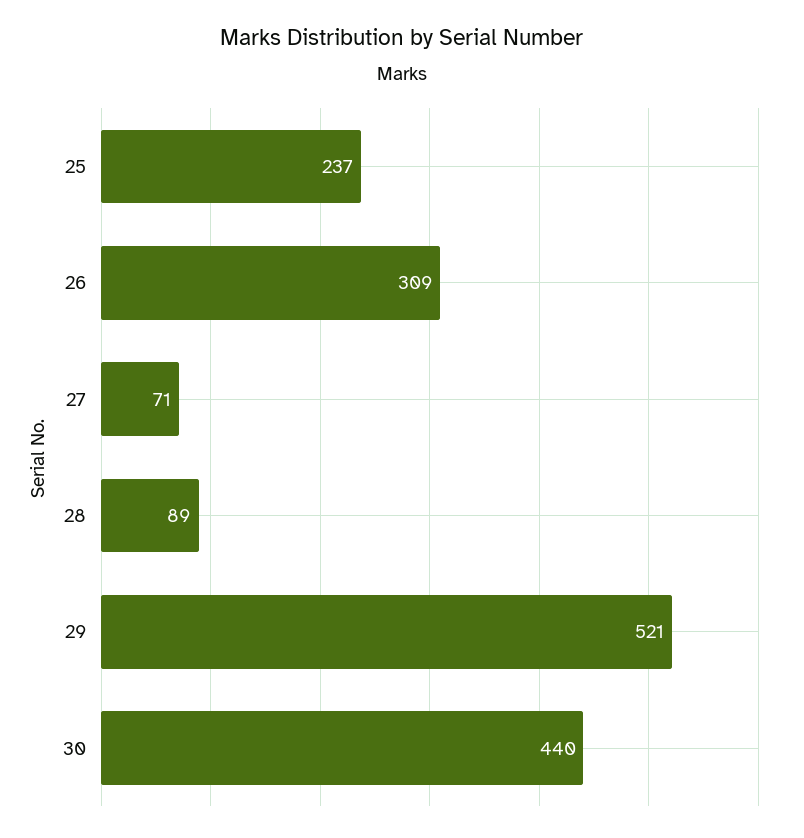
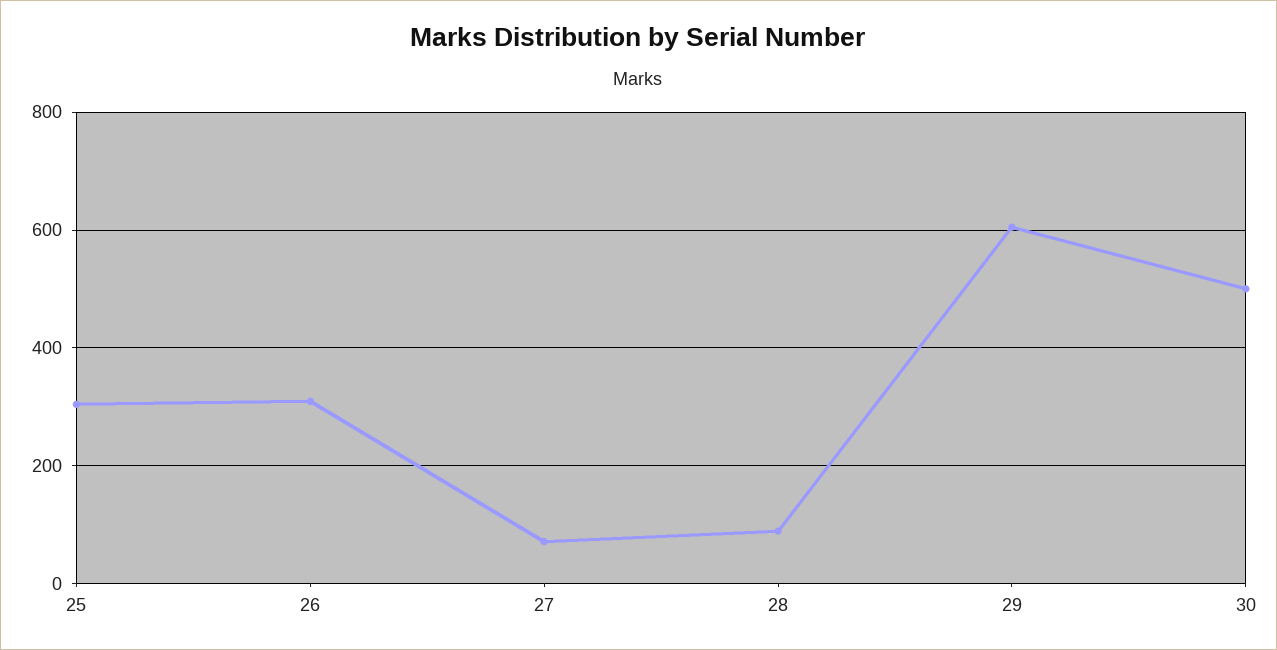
25: 237 -> 300
29: 521 -> 600
30: 440 -> 500

